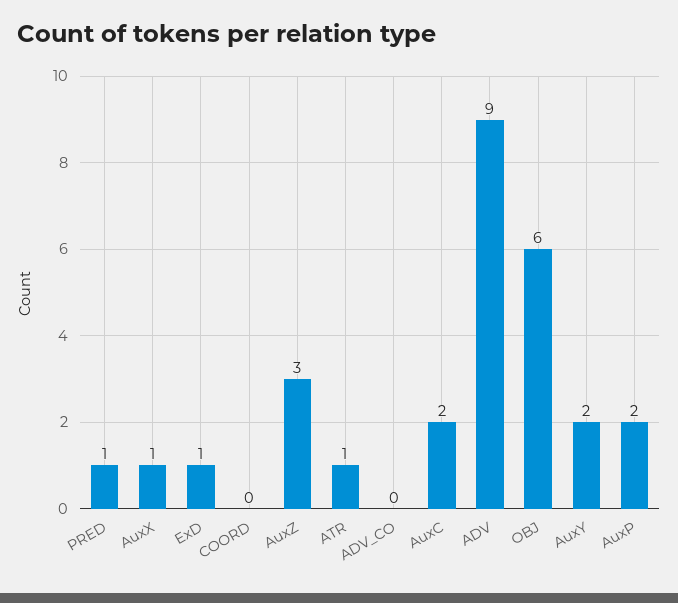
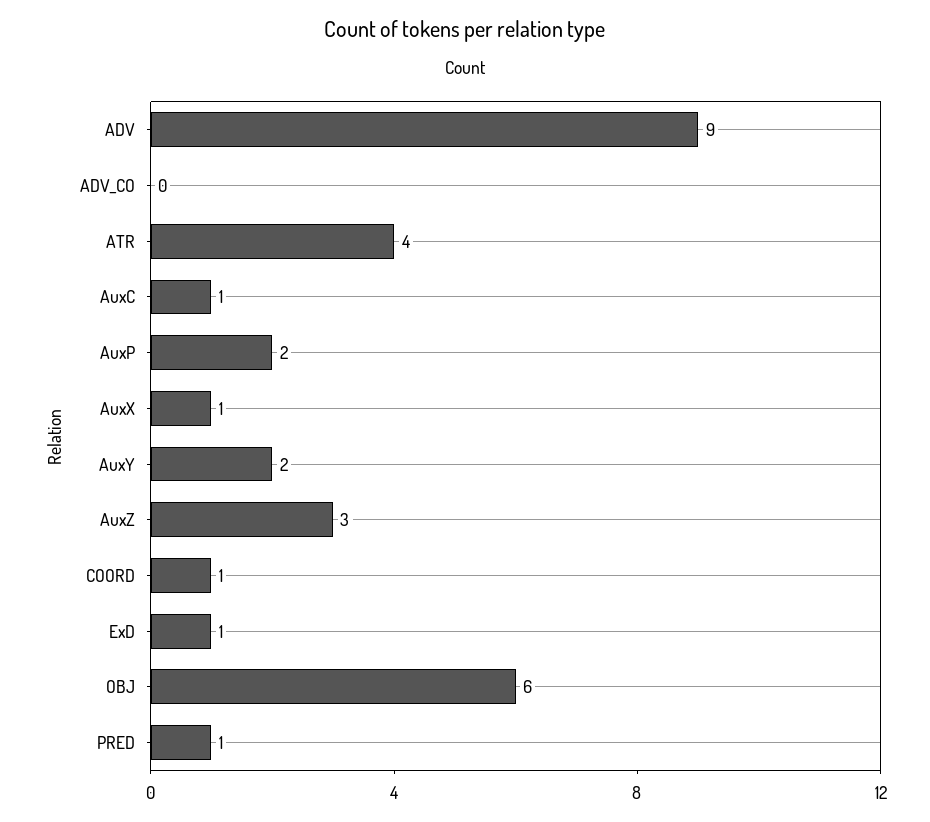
COORD: 0 -> 1
ATR: 1 -> 4
AuxC: 2 -> 1

